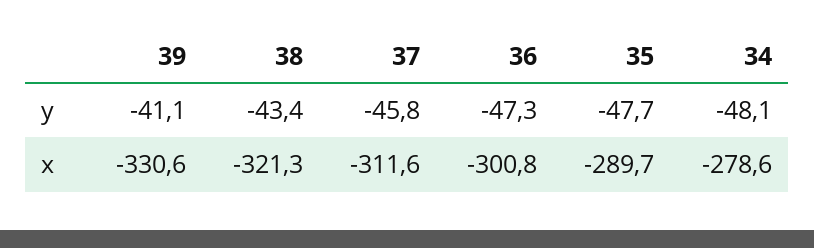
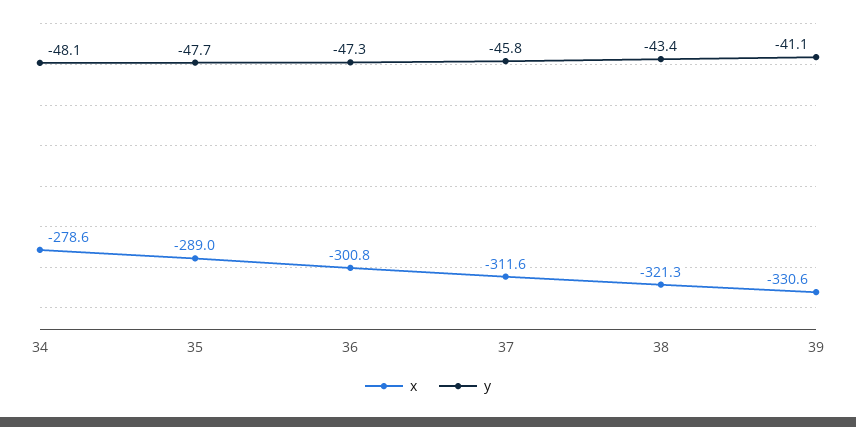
x, 35: -289.7 -> -289

